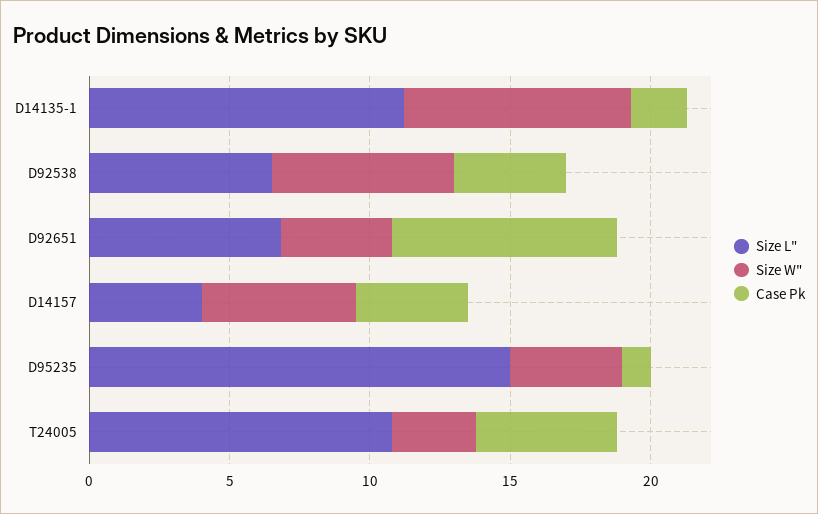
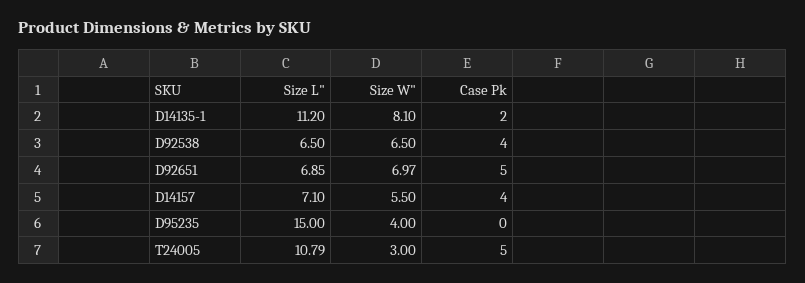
Size W", D92651: 4 -> 6.97
Case Pk, D92651: 8 -> 5
Size L", D14157: 4 -> 7.1
Case Pk, D95235: 1 -> 0

